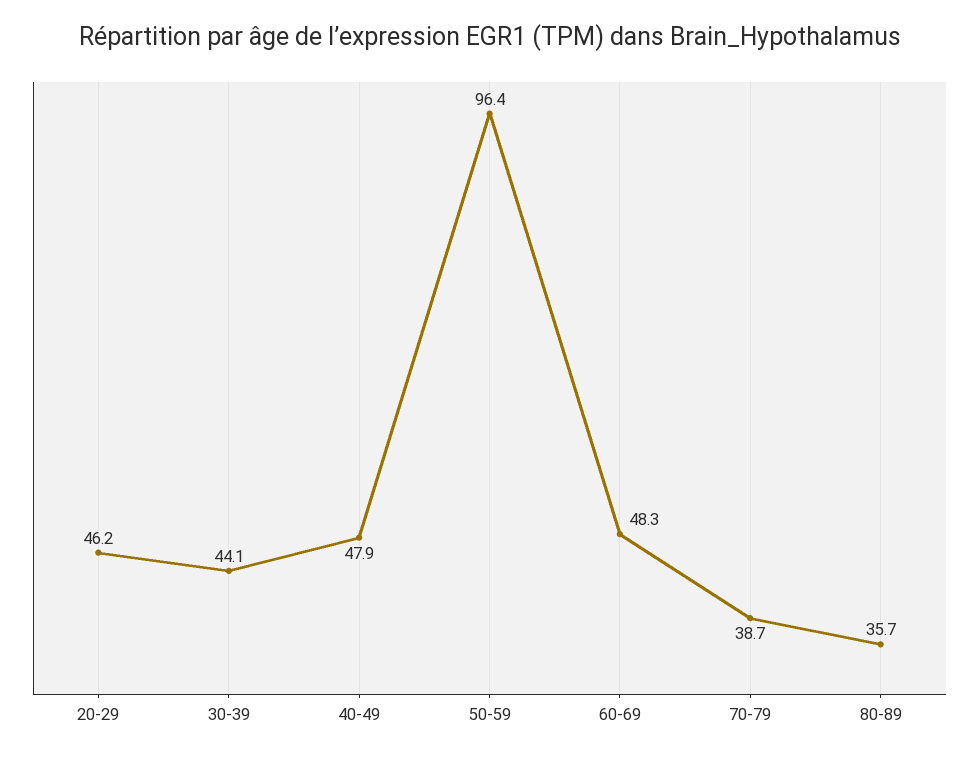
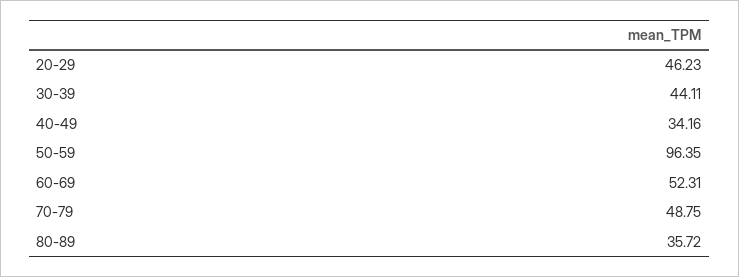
40-49: 47.9 -> 34.16
60-69: 48.3 -> 52.31
70-79: 38.7 -> 48.75

